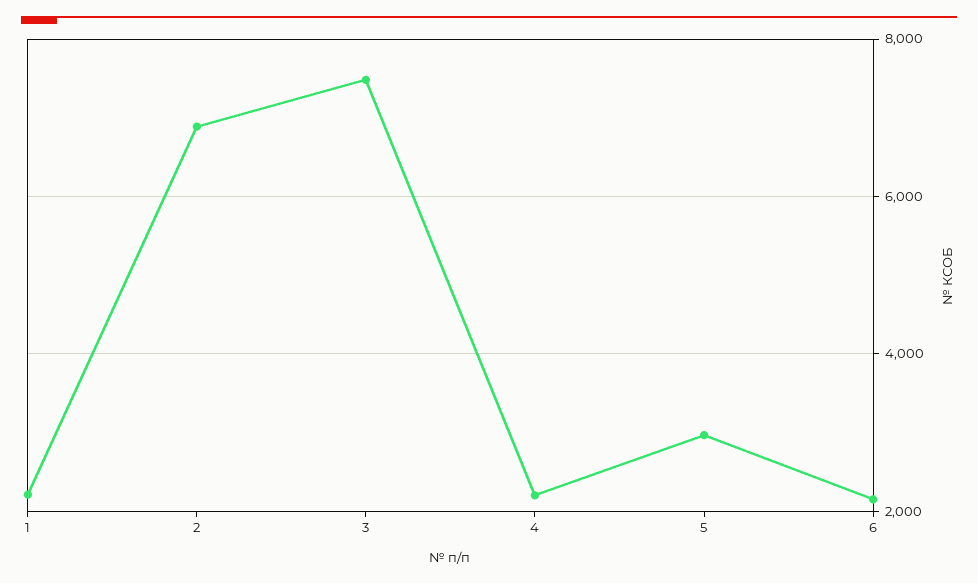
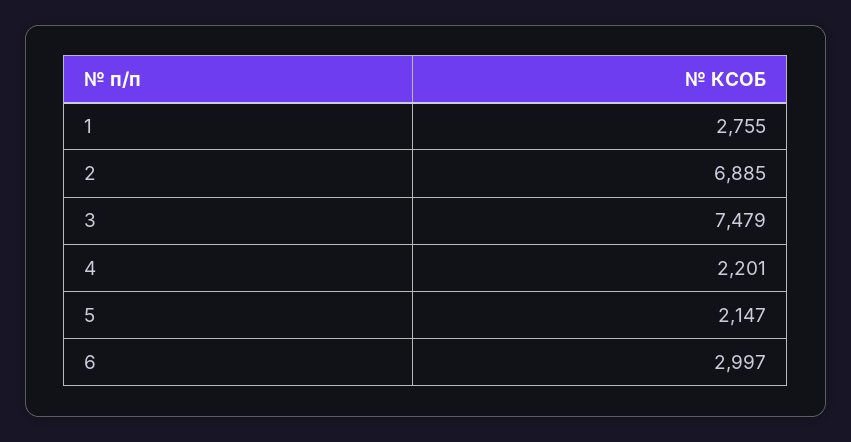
1: 2200 -> 2755
5: 3000 -> 2147
6: 2200 -> 2997

